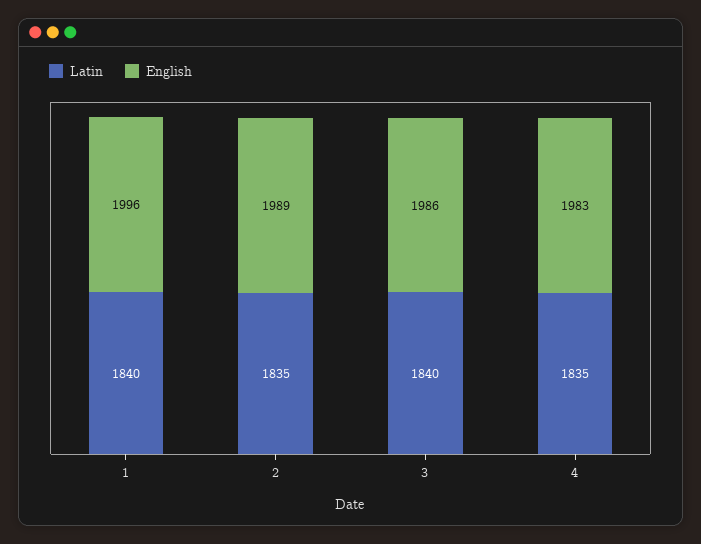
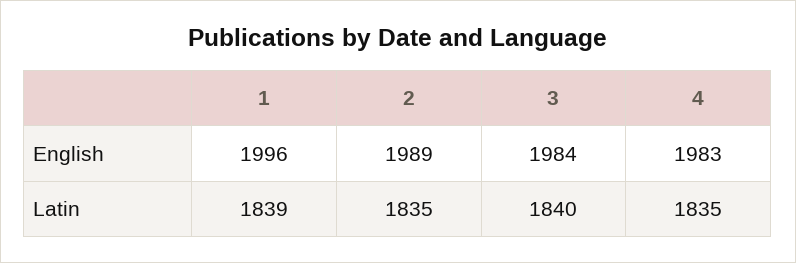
Latin, 1: 1840 -> 1839
English, 3: 1986 -> 1984

